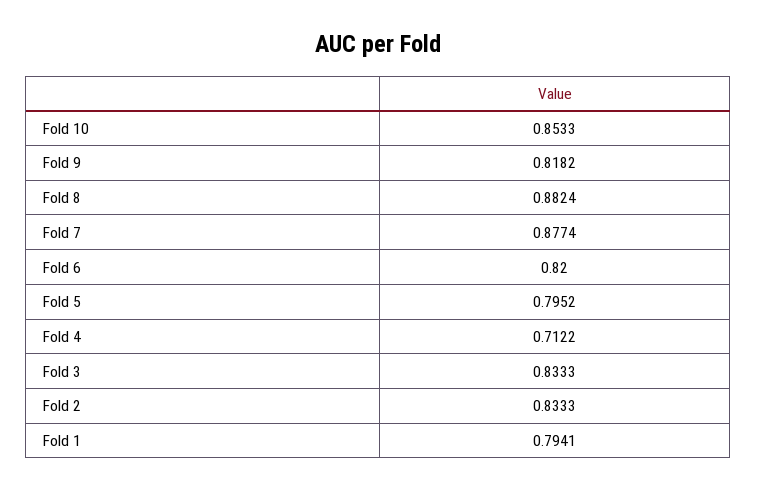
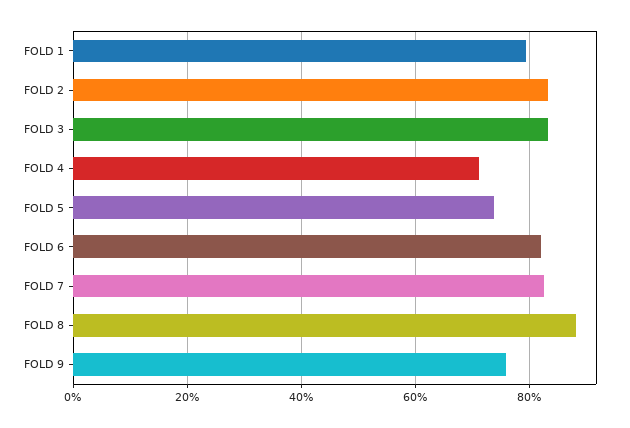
Fold 10: 0.8533 -> none
Fold 9: 0.8182 -> 0.76
Fold 7: 0.8774 -> 0.82
Fold 5: 0.7952 -> 0.74

